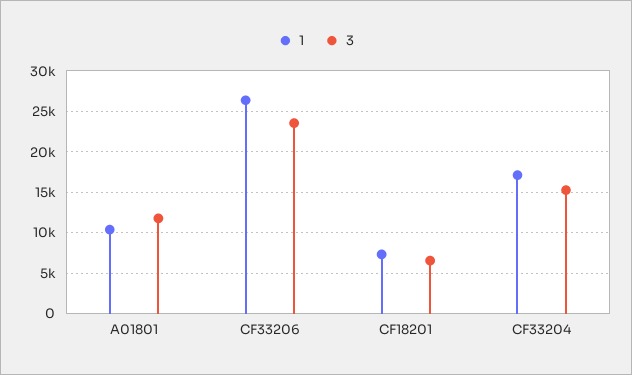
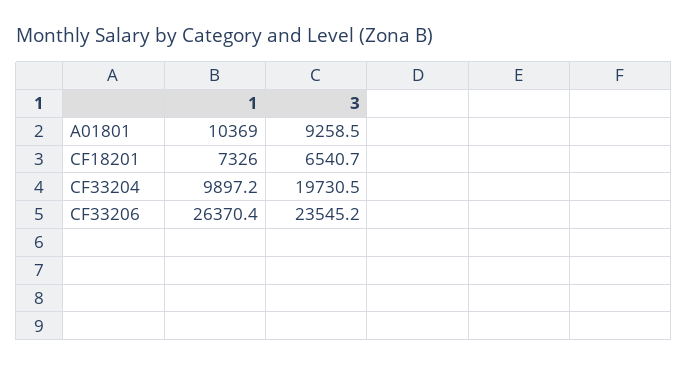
3, A01801: 12000 -> 9258.5
1, CF33204: 17000 -> 9897.2
3, CF33204: 15000 -> 19730.5

